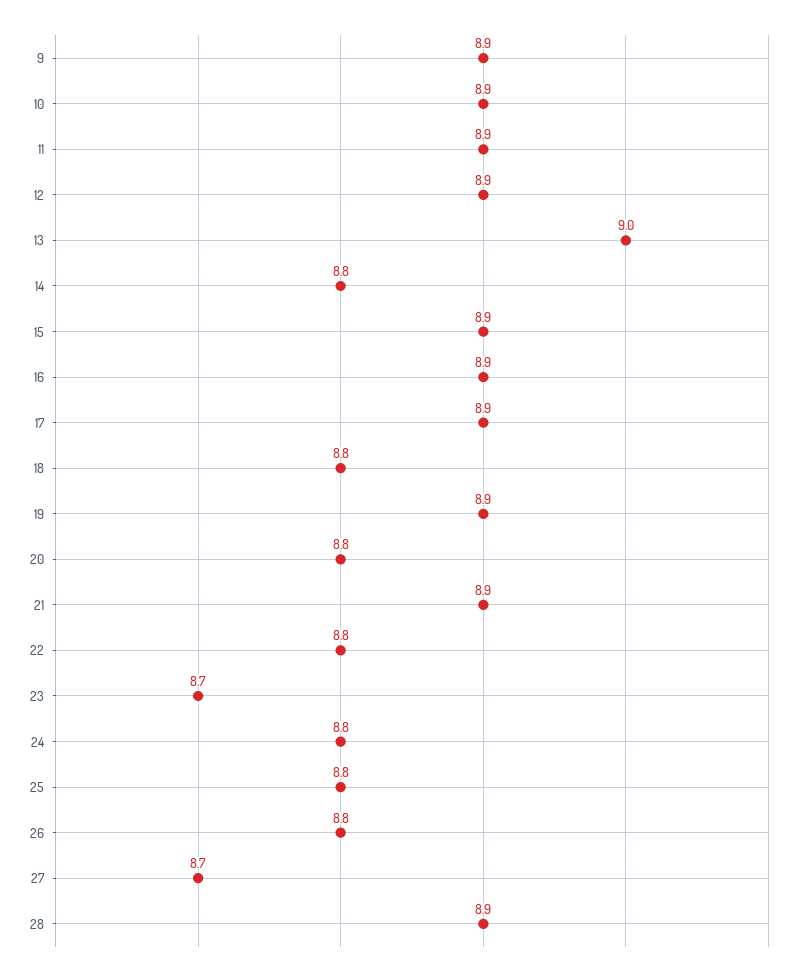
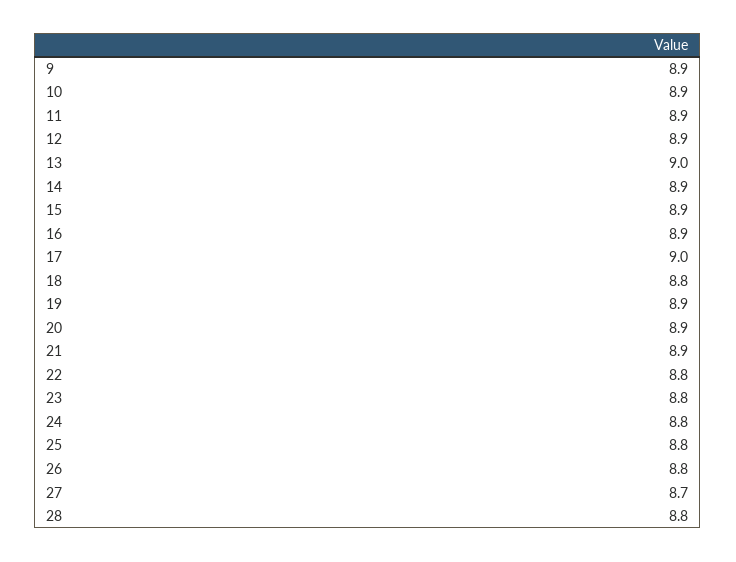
14: 8.8 -> 8.9
17: 8.9 -> 9
20: 8.8 -> 8.9
23: 8.7 -> 8.8
28: 8.9 -> 8.8

